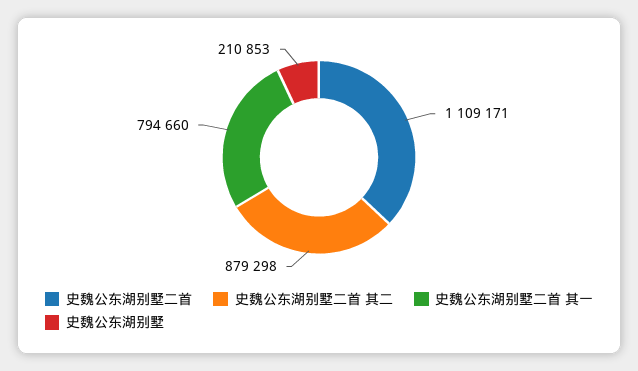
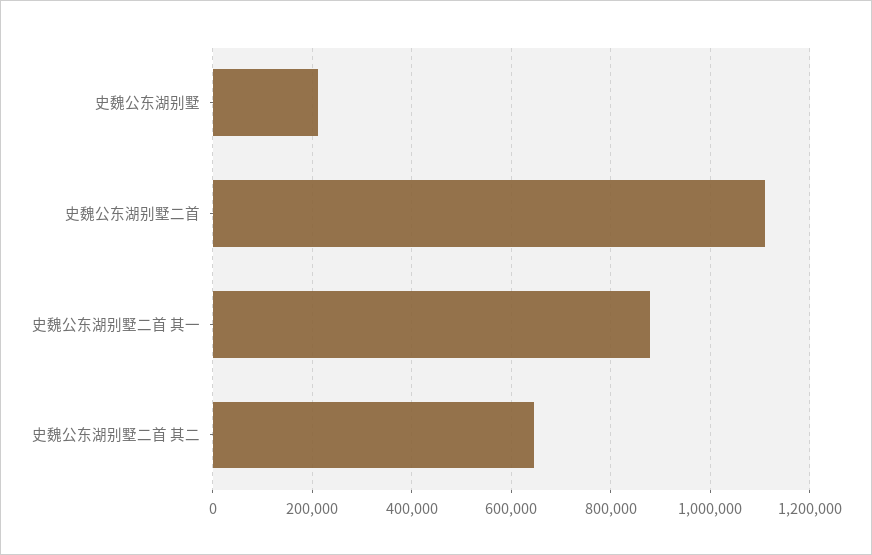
史魏公东湖别墅二首 其二: 879298 -> 640000
史魏公东湖别墅二首 其一: 794660 -> 880000

